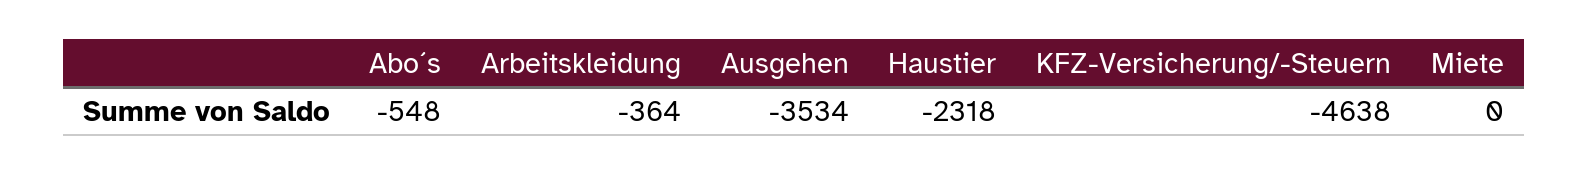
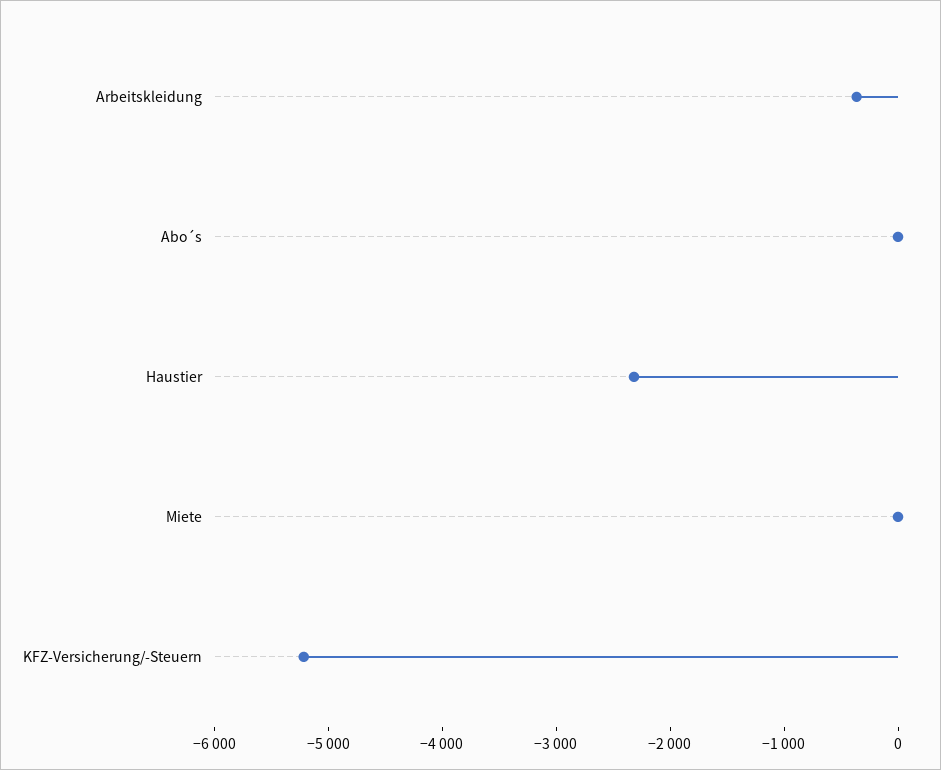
Abo´s: -548 -> 0
Ausgehen: -3534 -> none
KFZ-Versicherung/-Steuern: -4638 -> -5200

